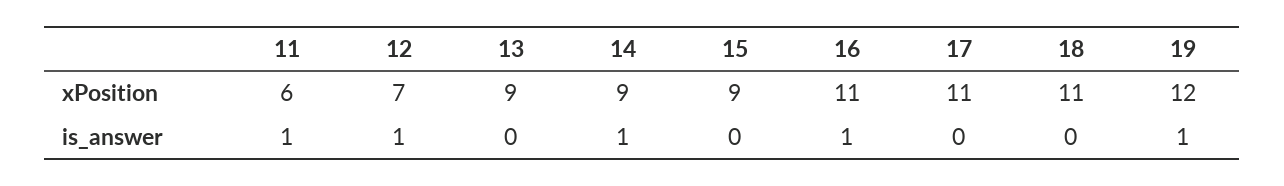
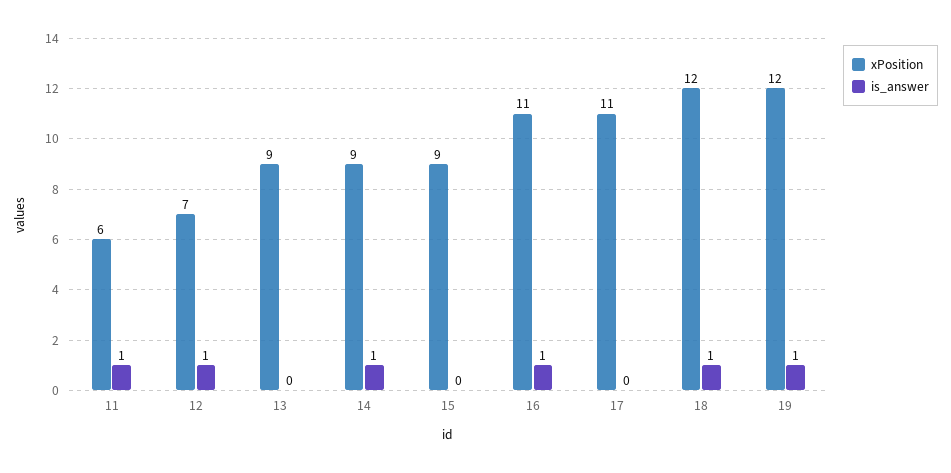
xPosition, 18: 11 -> 12
is_answer, 18: 0 -> 1

